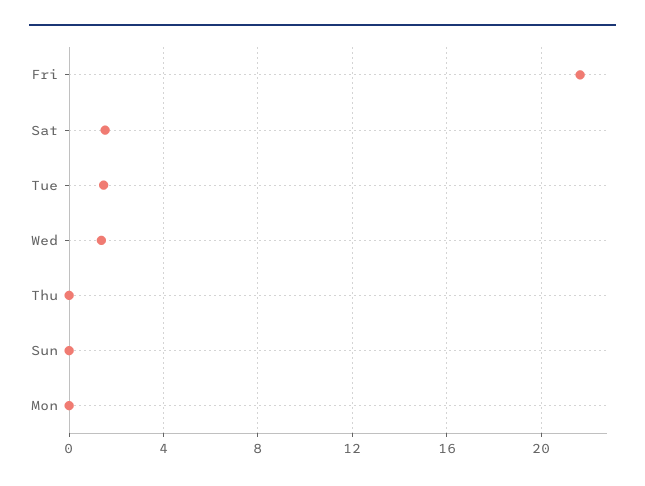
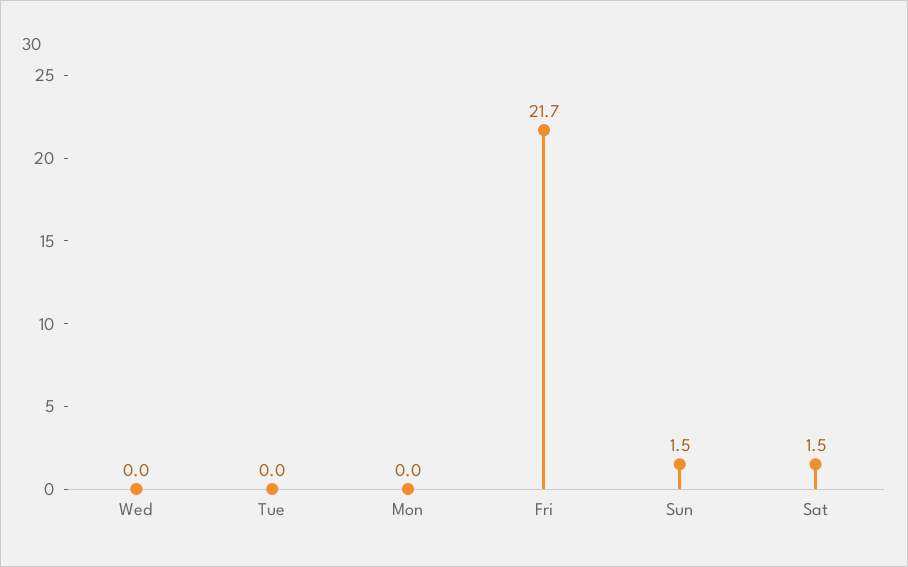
Tue: 1.5 -> 0
Wed: 1.5 -> 0
Thu: 0 -> none
Sun: 0 -> 1.5

